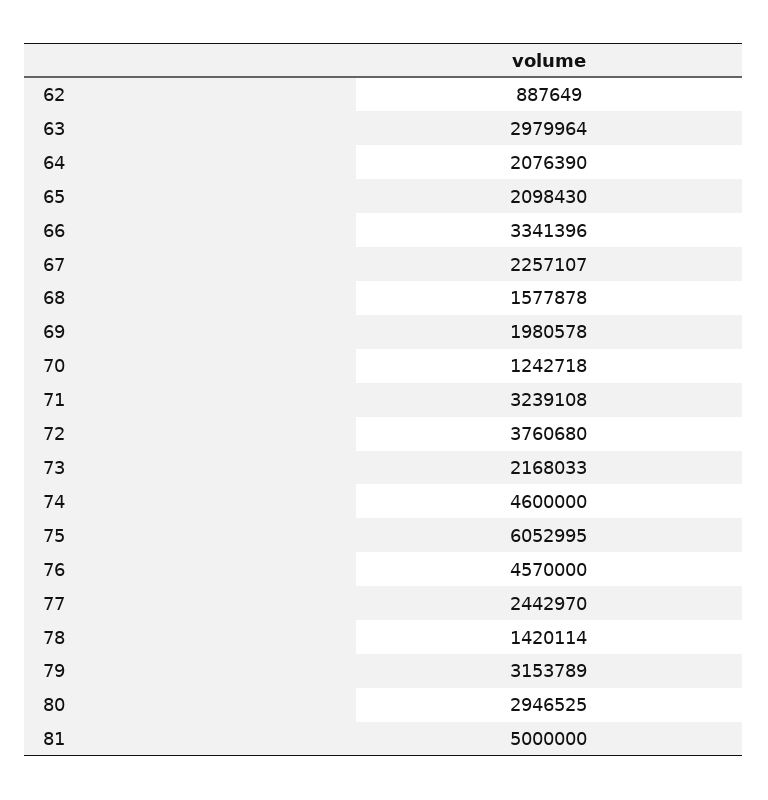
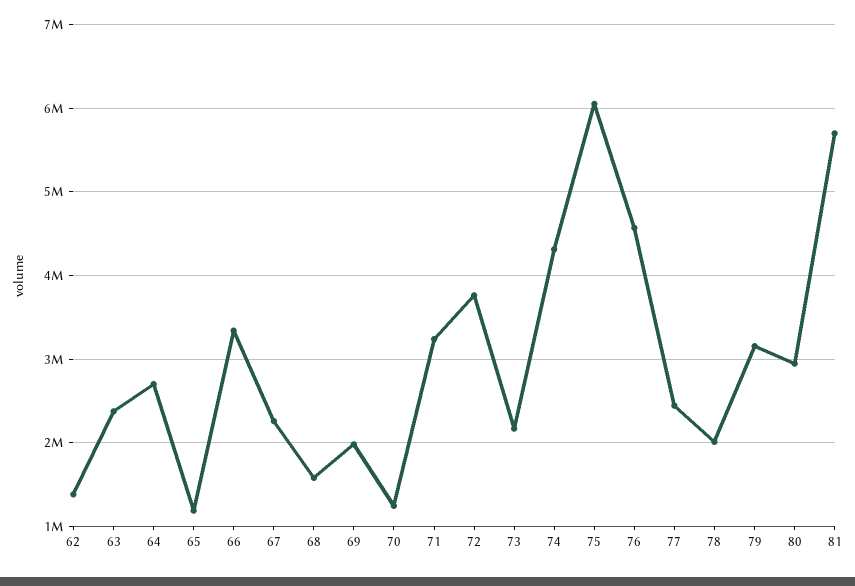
62: 887649 -> 1400000
63: 2979964 -> 2400000
64: 2076390 -> 2700000
65: 2098430 -> 1200000
74: 4600000 -> 4300000
78: 1420114 -> 2000000
81: 5000000 -> 5700000

